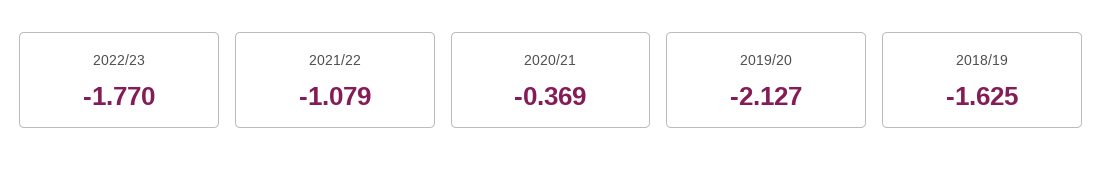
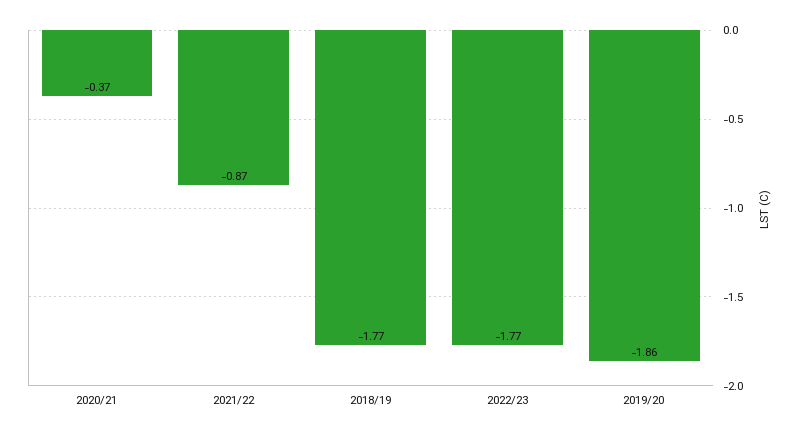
2021/22: -1.079 -> -0.87
2019/20: -2.127 -> -1.86
2018/19: -1.625 -> -1.77

